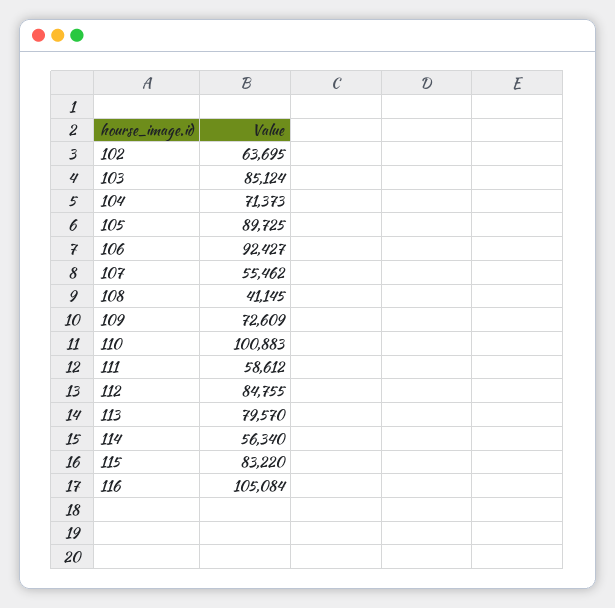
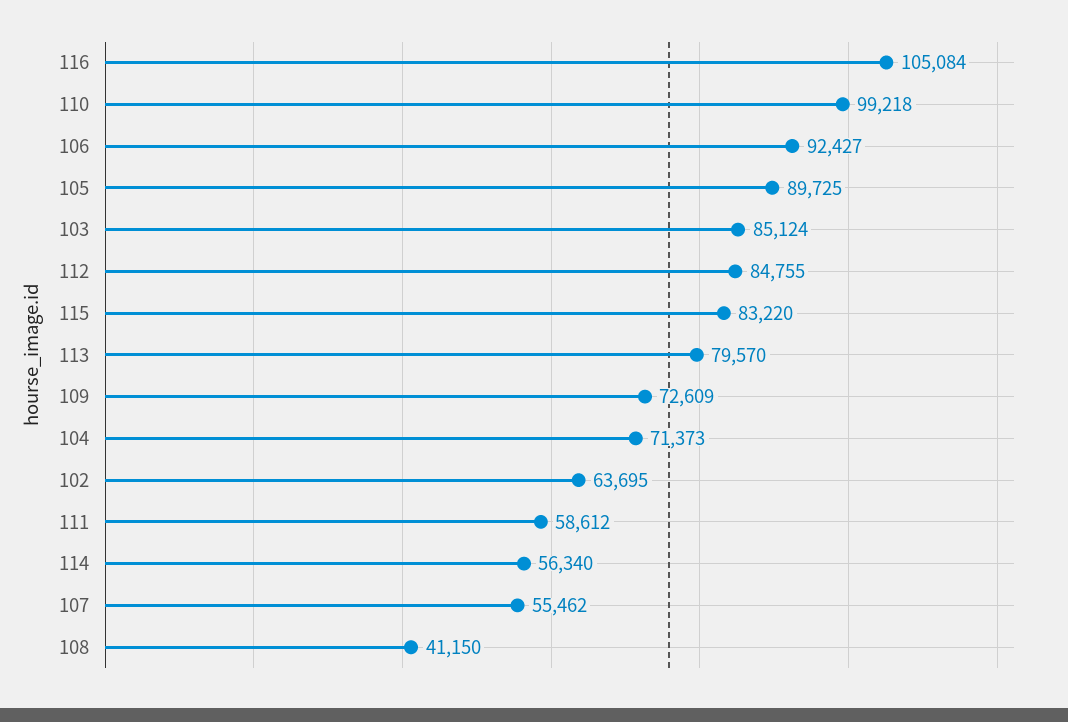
108: 41145 -> 41150
110: 100883 -> 99218

